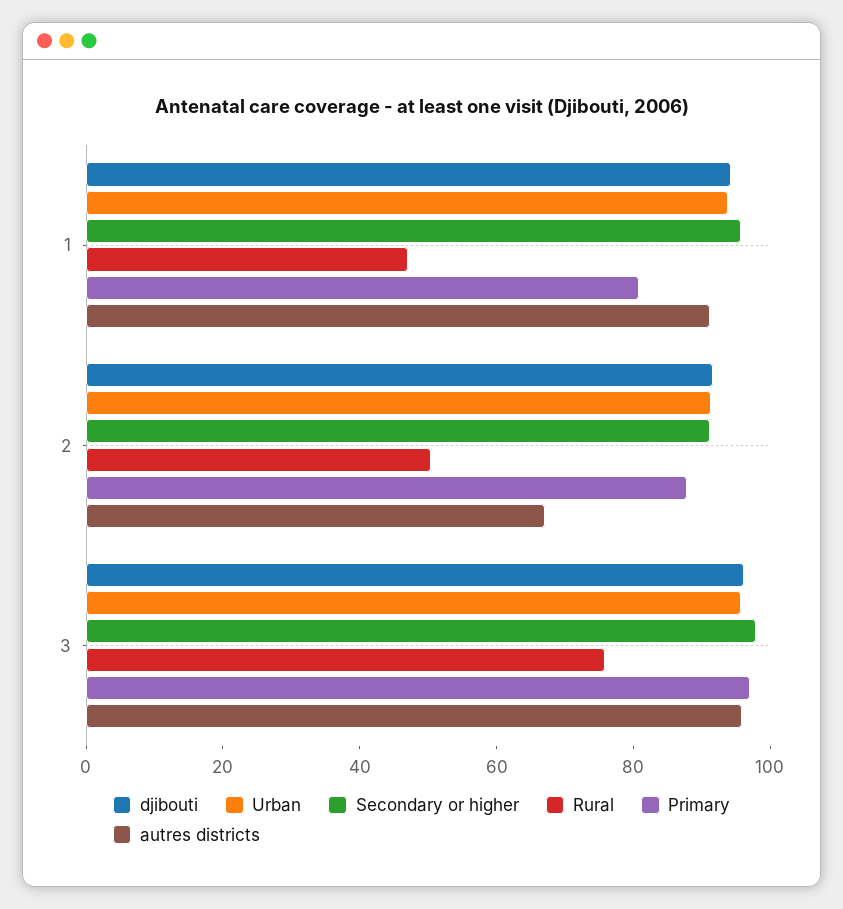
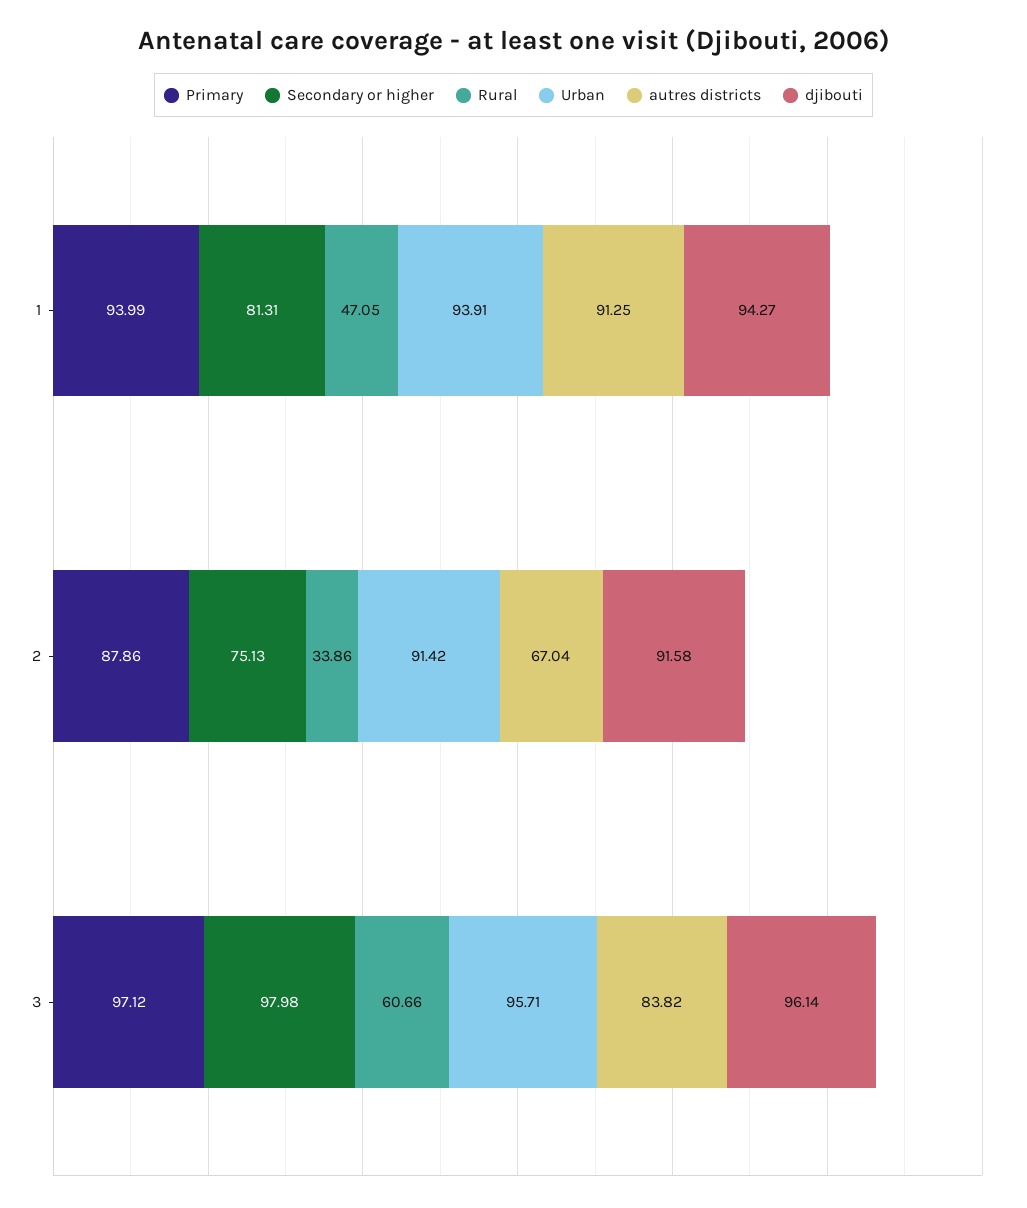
Secondary or higher, 1: 95 -> 81.31
Primary, 1: 80 -> 93.99
Secondary or higher, 2: 90 -> 75.13
Rural, 2: 50 -> 33.86
Rural, 3: 75 -> 60.66
autres districts, 3: 95 -> 83.82

